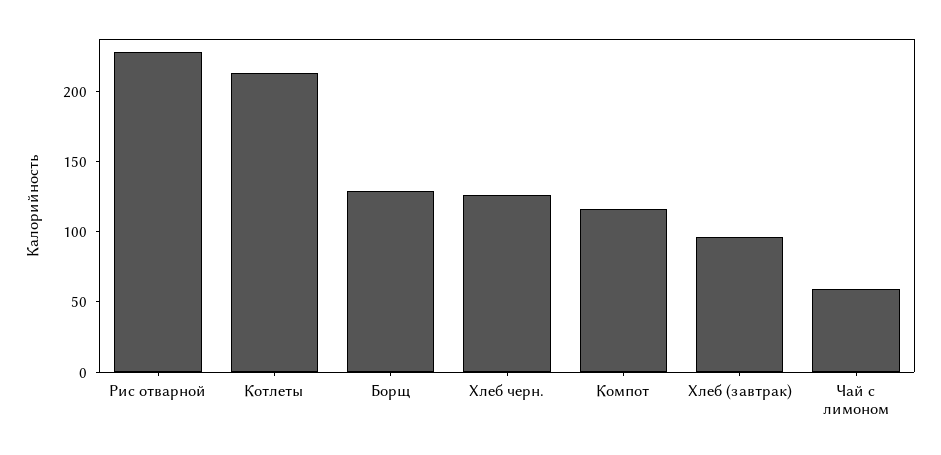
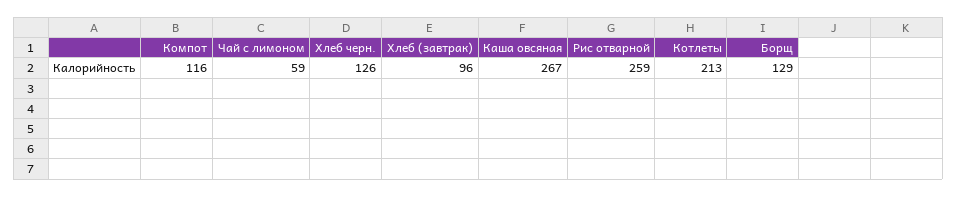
Рис отварной: 230 -> 259
Каша овсяная: none -> 267

